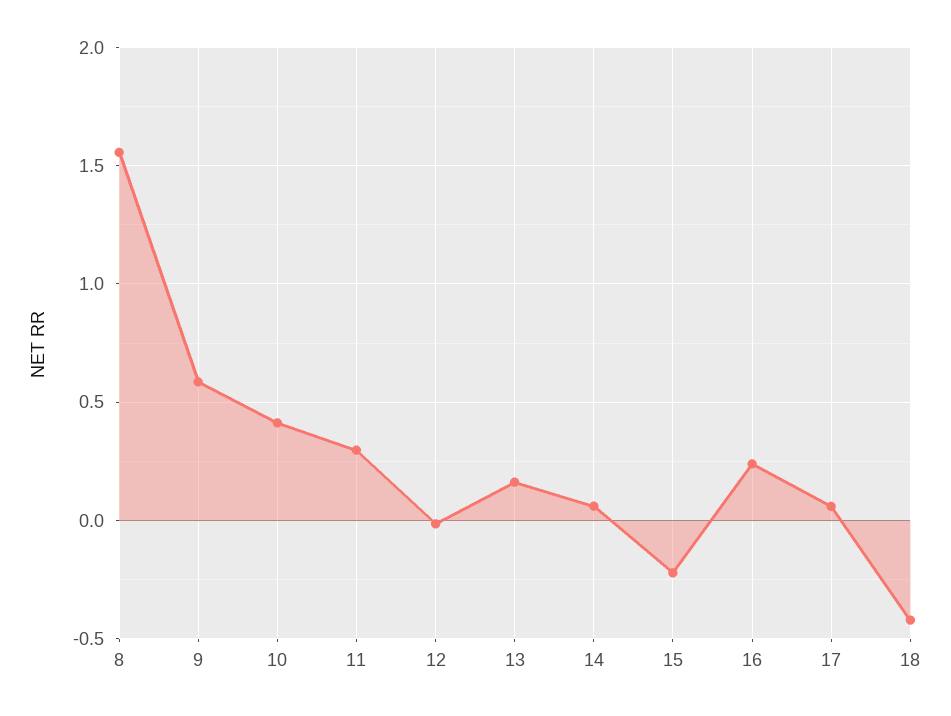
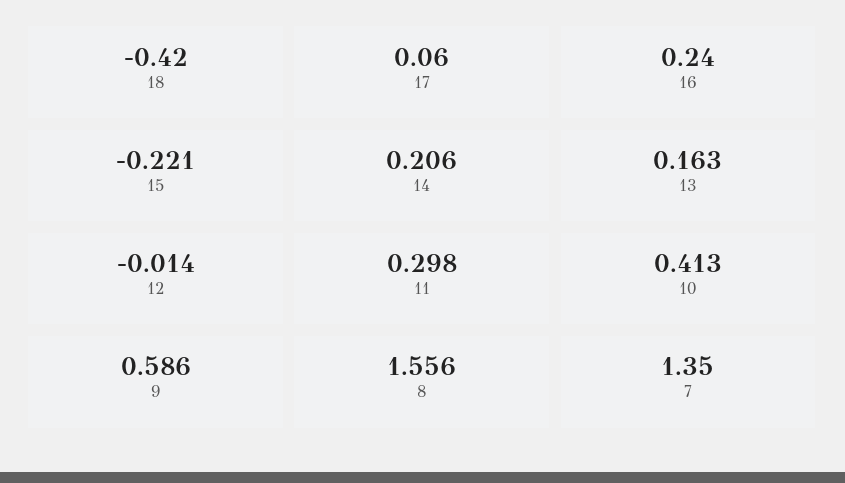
14: 0.05 -> 0.206
7: none -> 1.35

